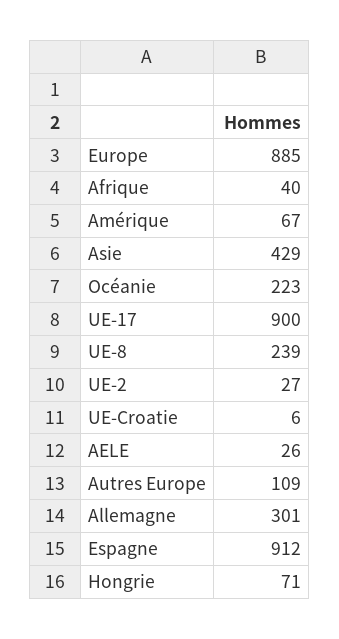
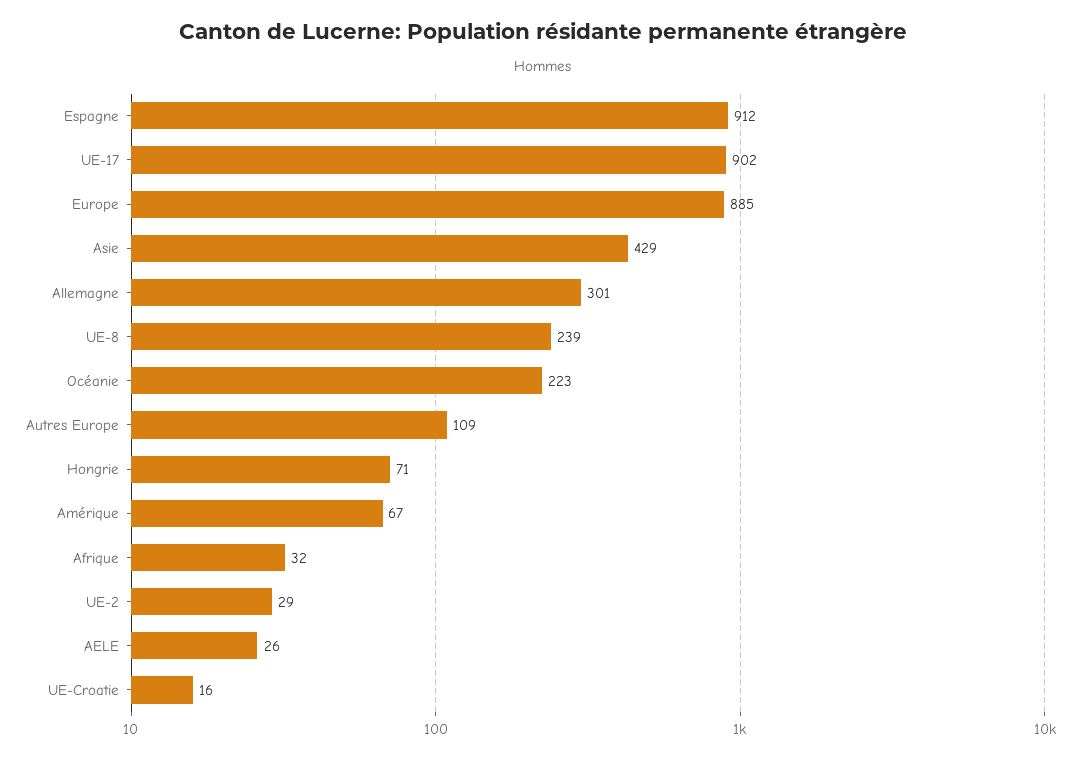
Afrique: 40 -> 32
UE-17: 900 -> 902
UE-2: 27 -> 29
UE-Croatie: 6 -> 16

